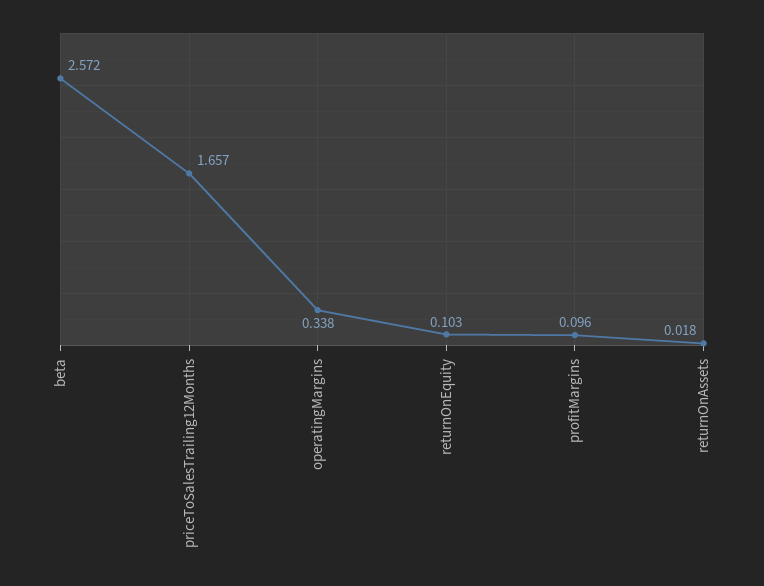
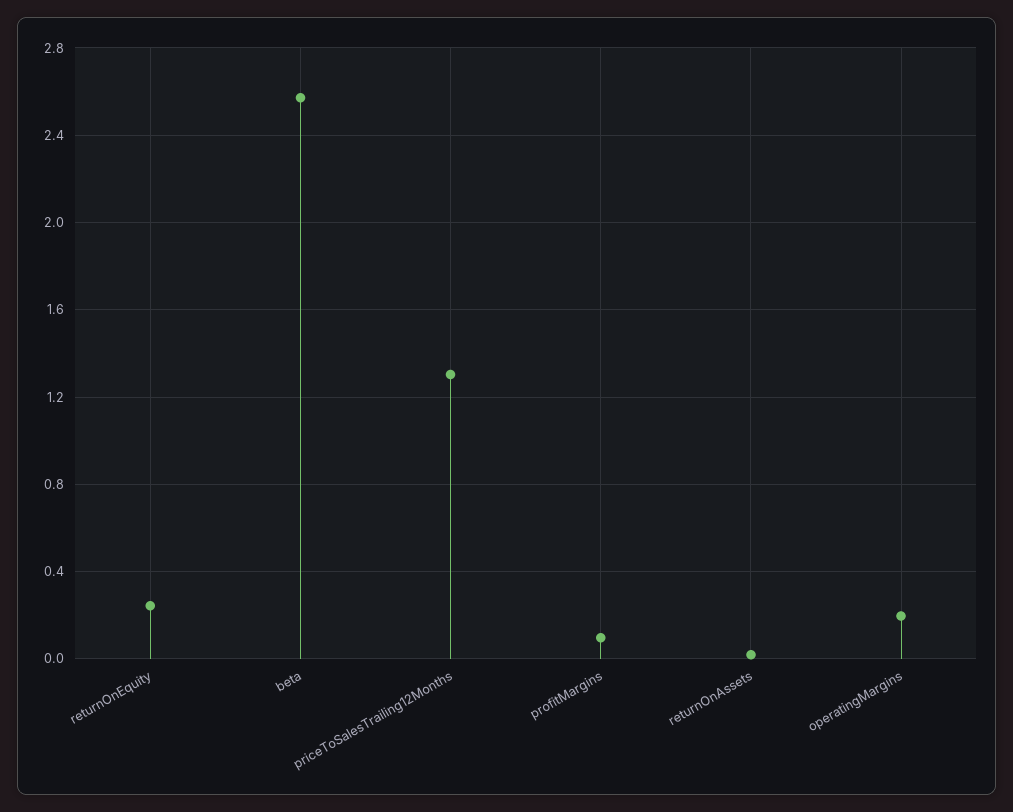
priceToSalesTrailing12Months: 1.657 -> 1.3
operatingMargins: 0.338 -> 0.2
returnOnEquity: 0.103 -> 0.25

